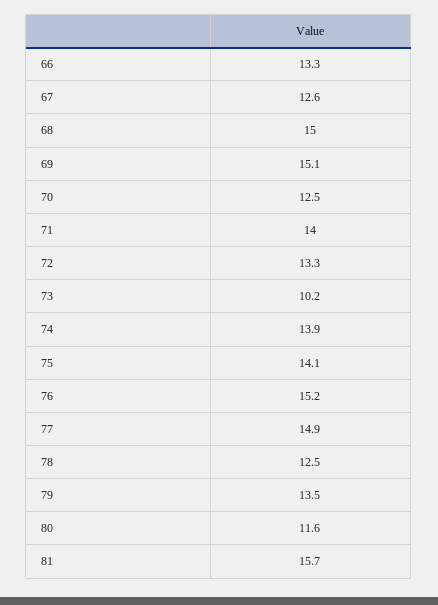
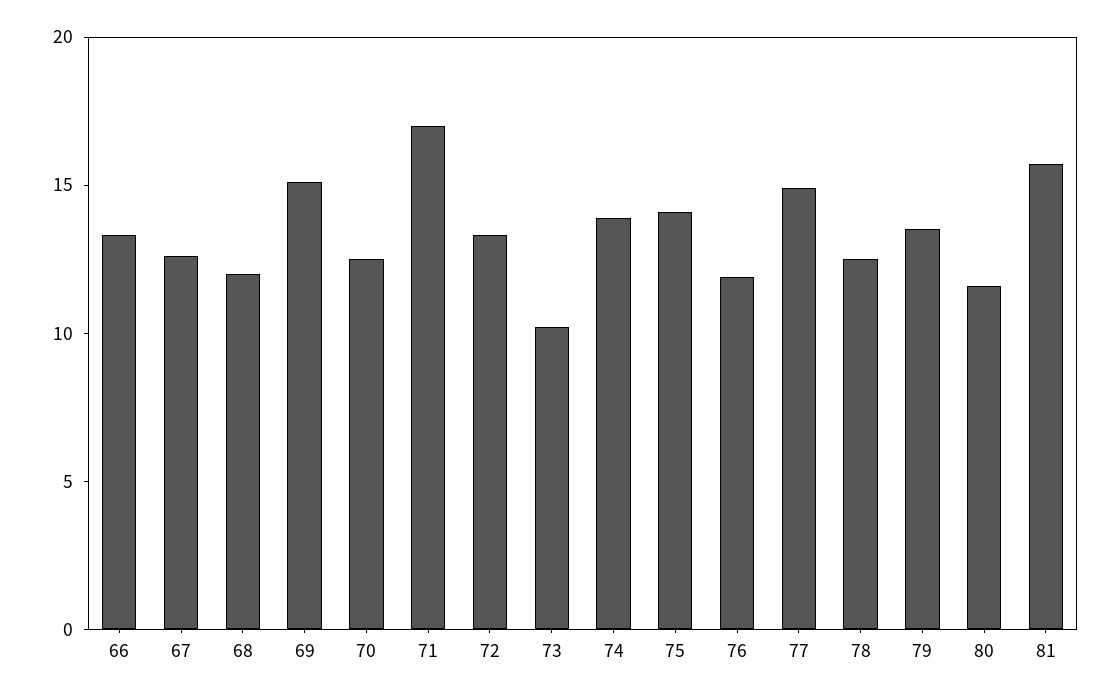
68: 15 -> 12
71: 14 -> 17
76: 15.2 -> 12

